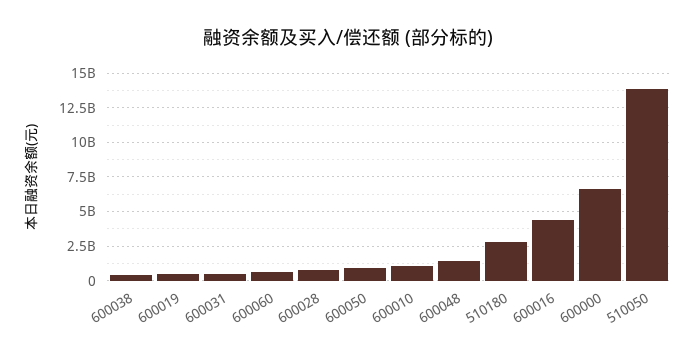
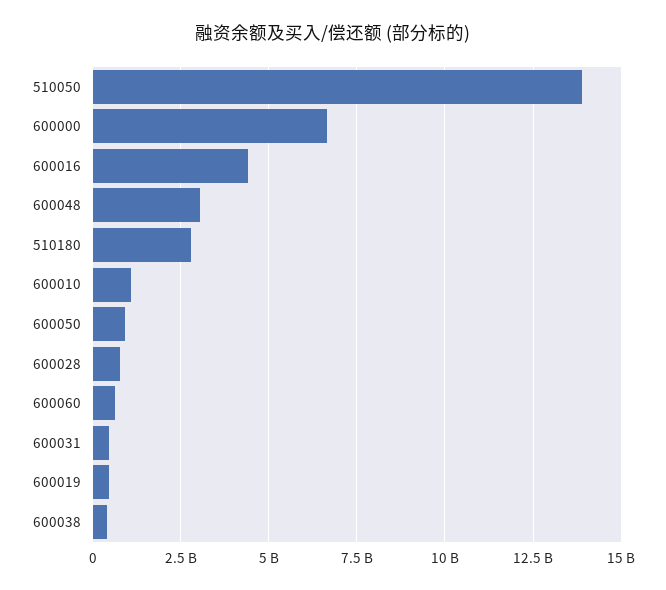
600048: 1500000000 -> 3000000000

